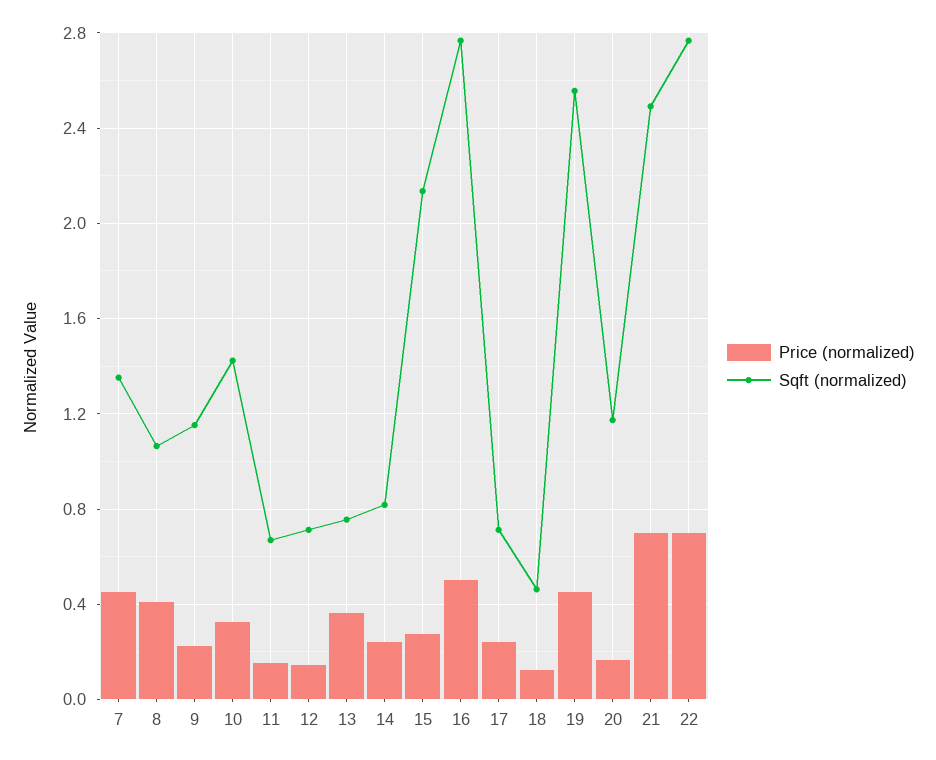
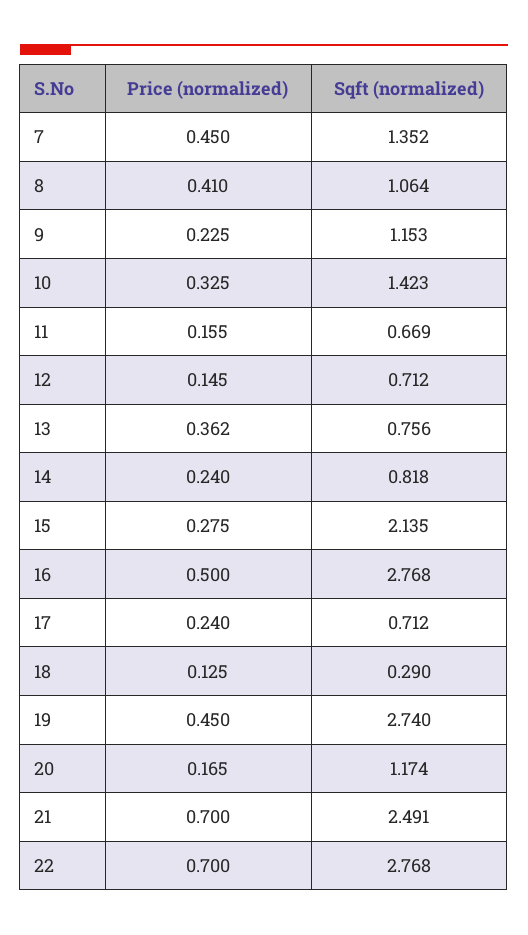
Sqft (normalized), 18: 0.45 -> 0.29
Sqft (normalized), 19: 2.55 -> 2.74

